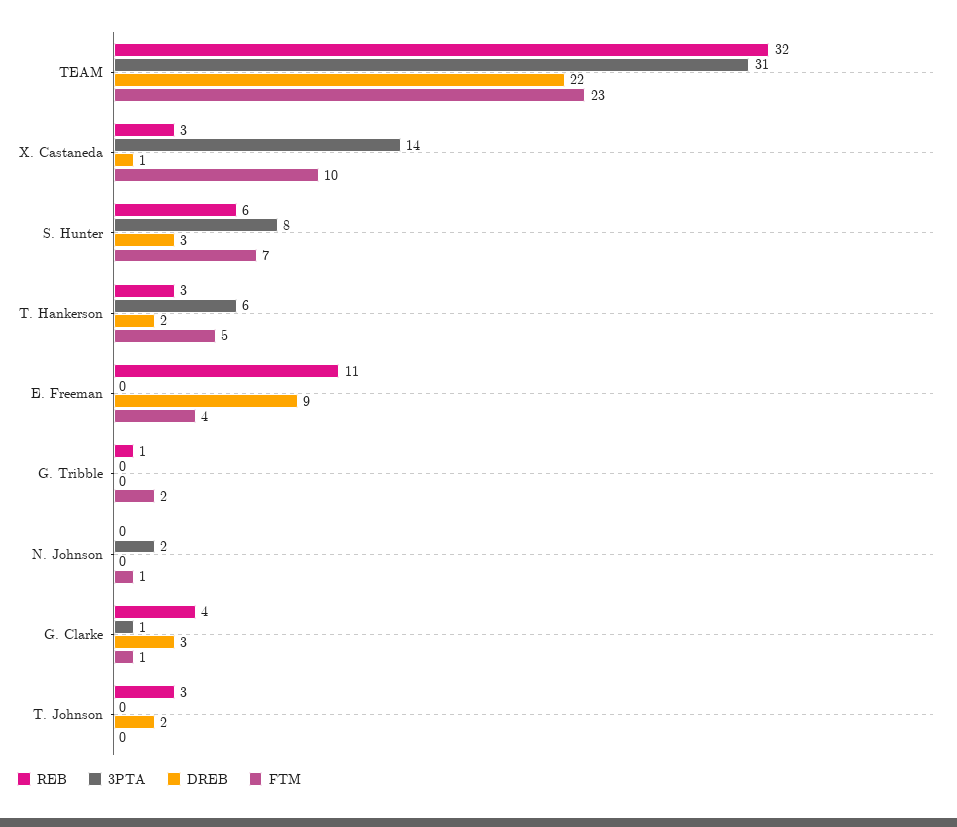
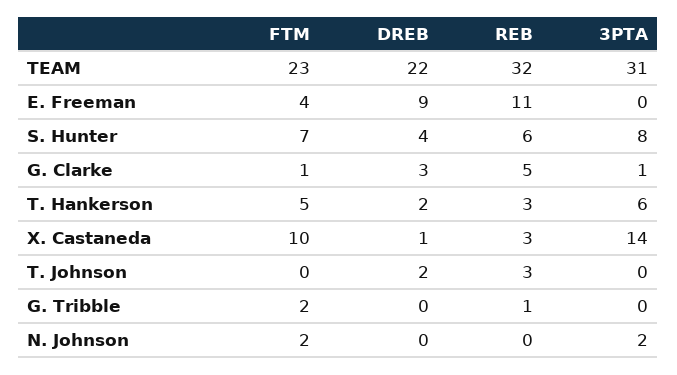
DREB, S. Hunter: 3 -> 4
FTM, N. Johnson: 1 -> 2
REB, G. Clarke: 4 -> 5

